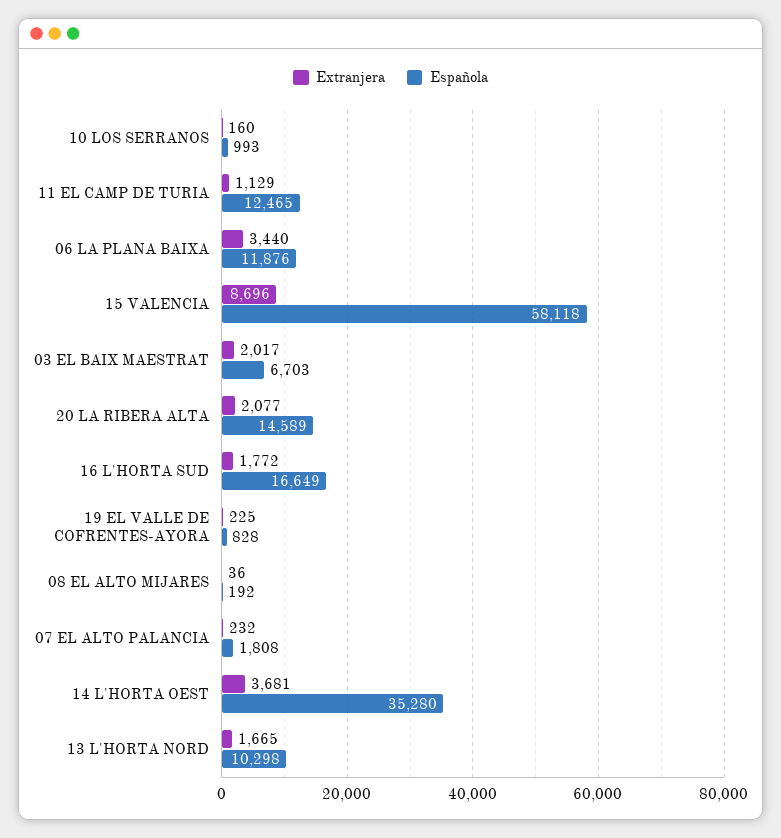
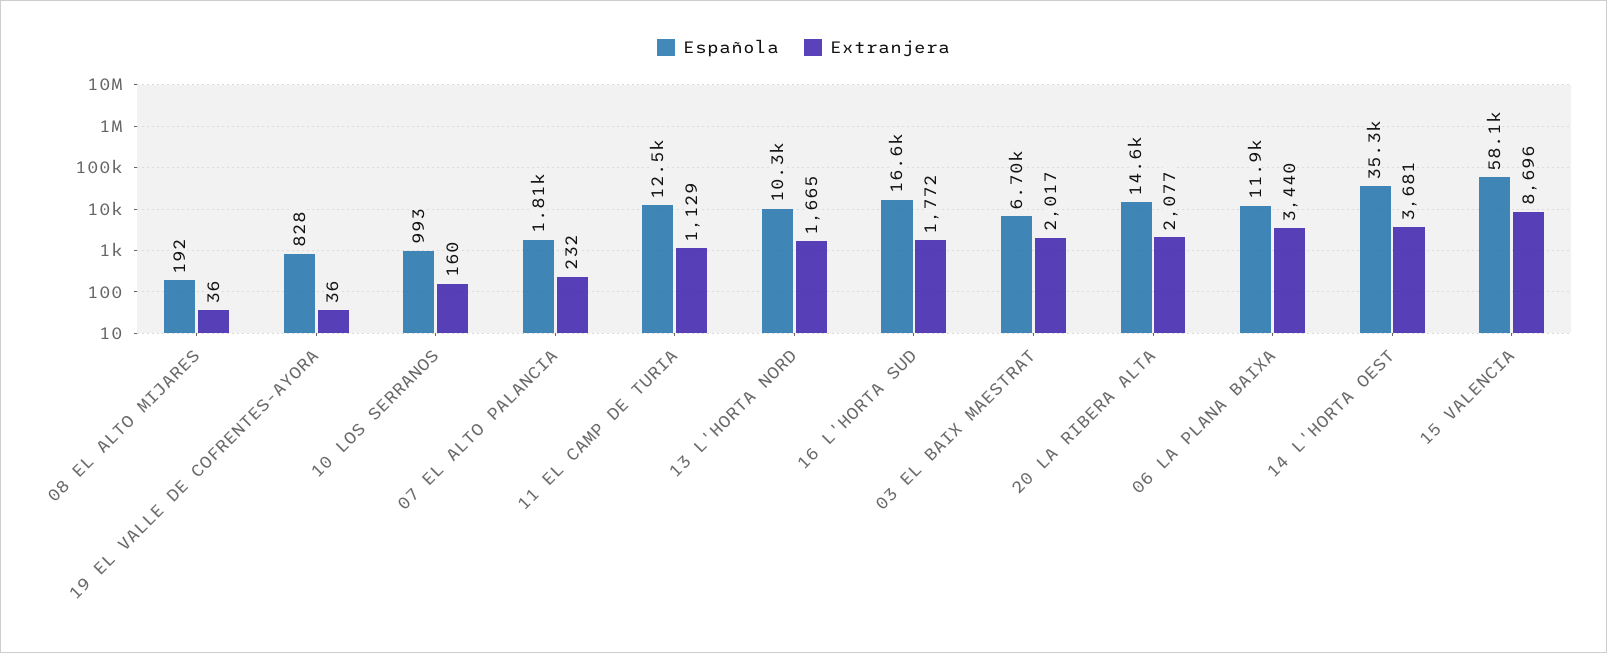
Extranjera, 19 EL VALLE DE COFRENTES-AYORA: 225 -> 36

